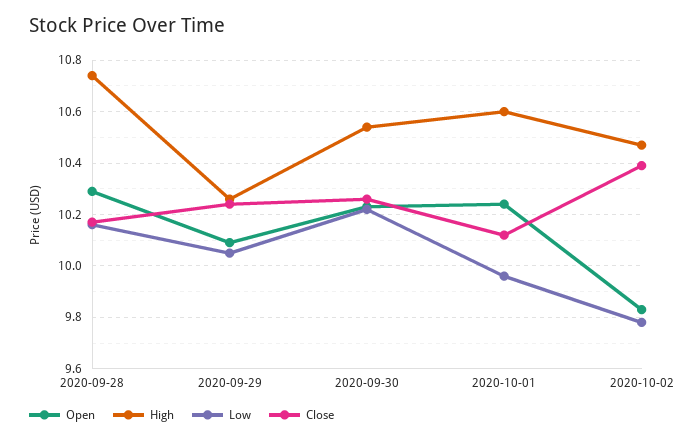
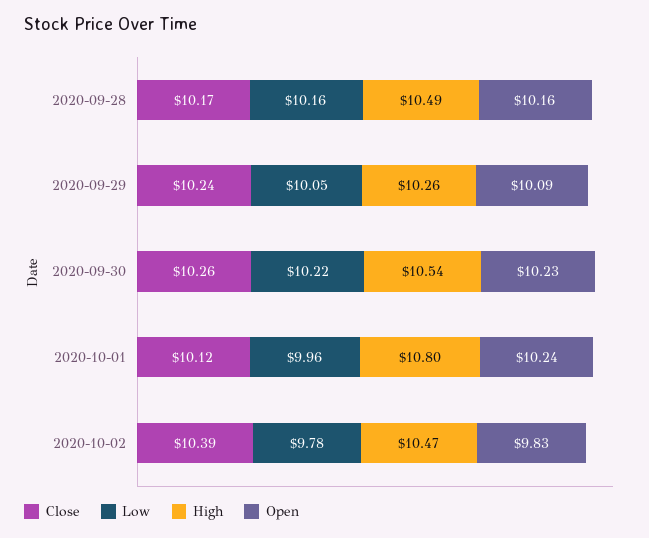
Open, 2020-09-28: 10.3 -> 10.16
High, 2020-09-28: 10.75 -> 10.49
High, 2020-10-01: 10.6 -> 10.8

